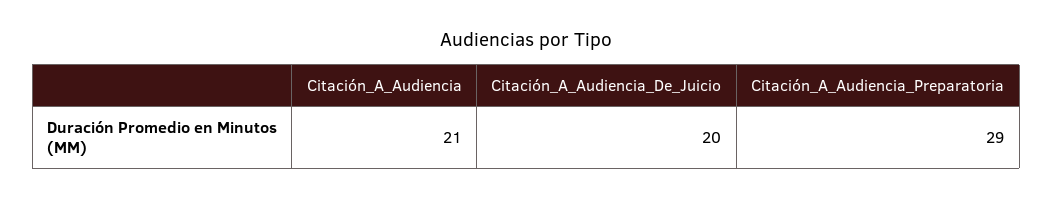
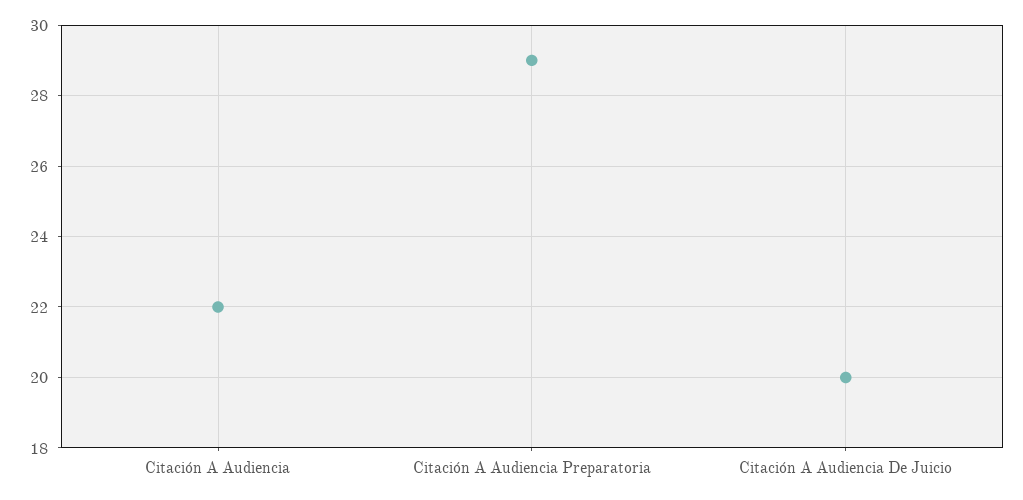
Citación_A_Audiencia: 21 -> 22

